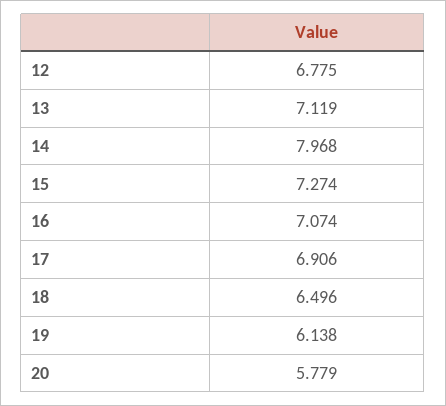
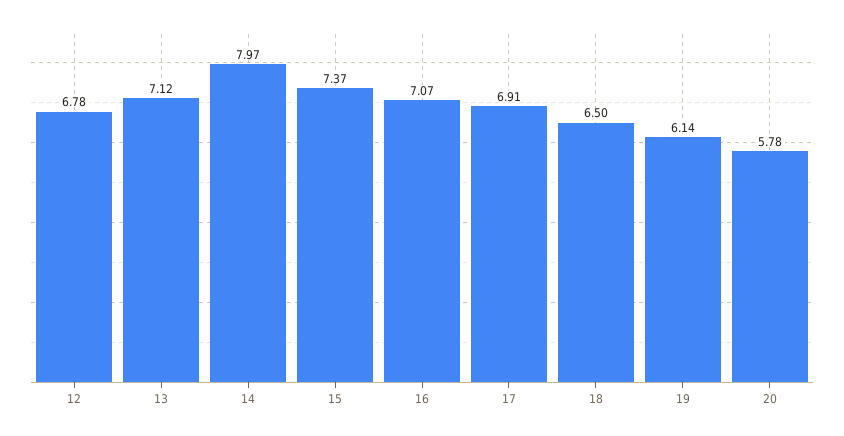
15: 7.274 -> 7.37

